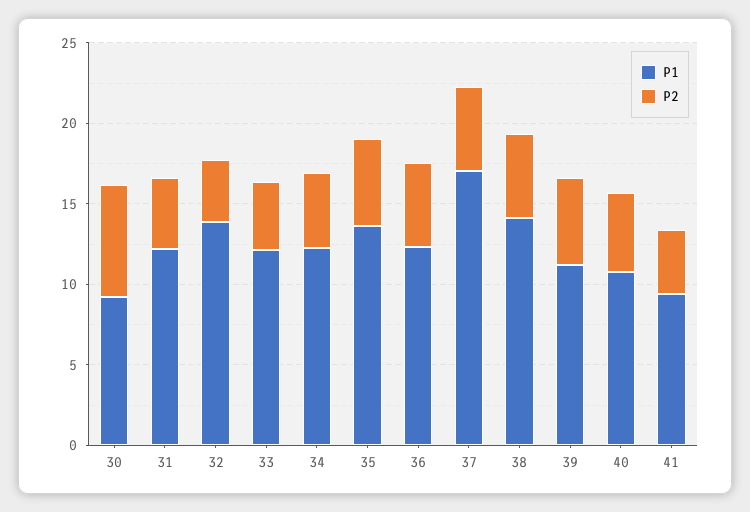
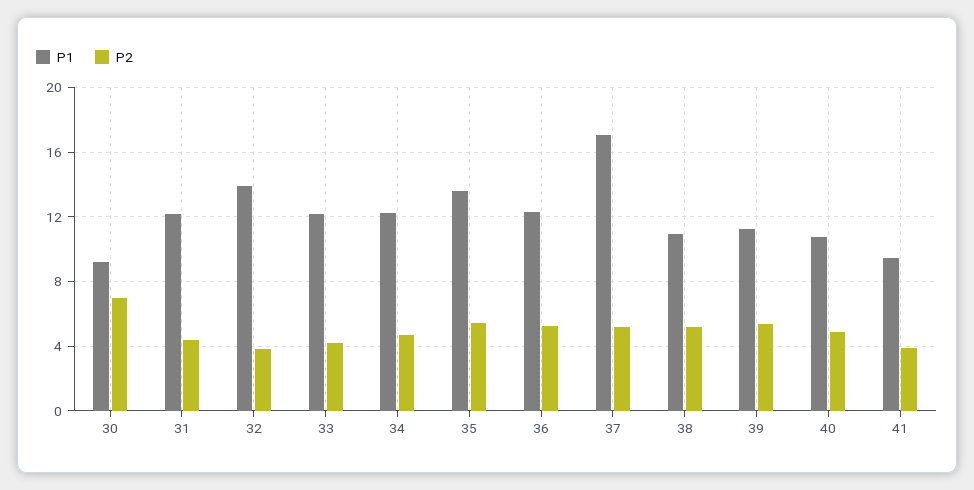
P1, 38: 14 -> 11

